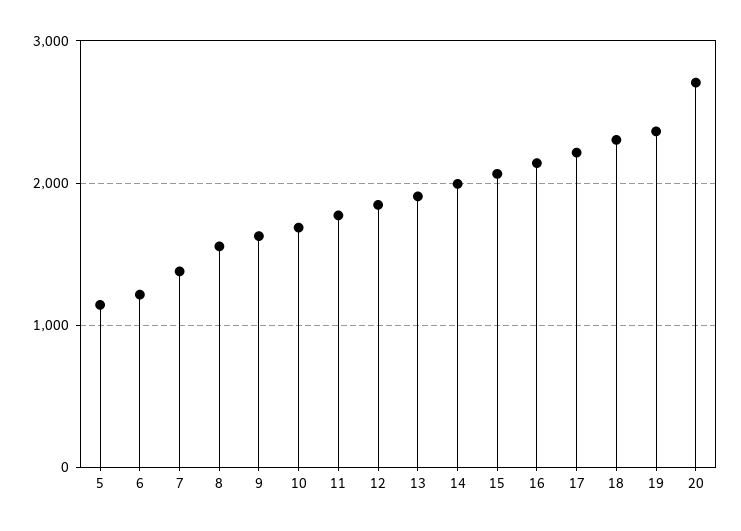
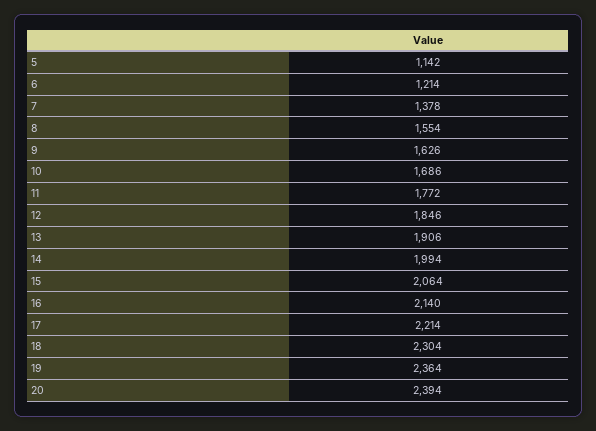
20: 2700 -> 2394

